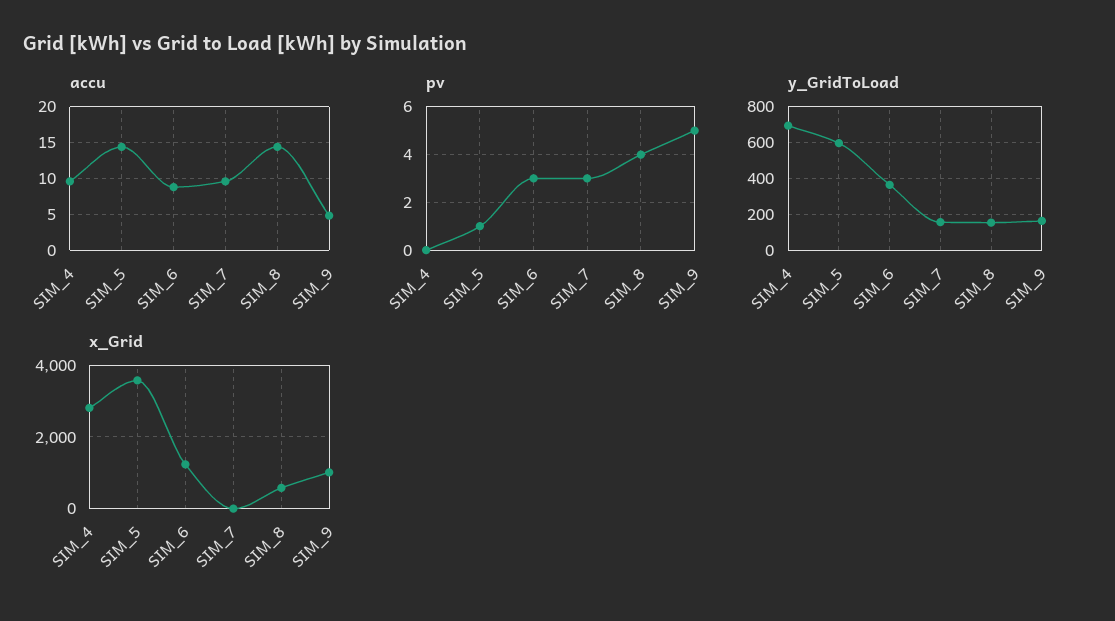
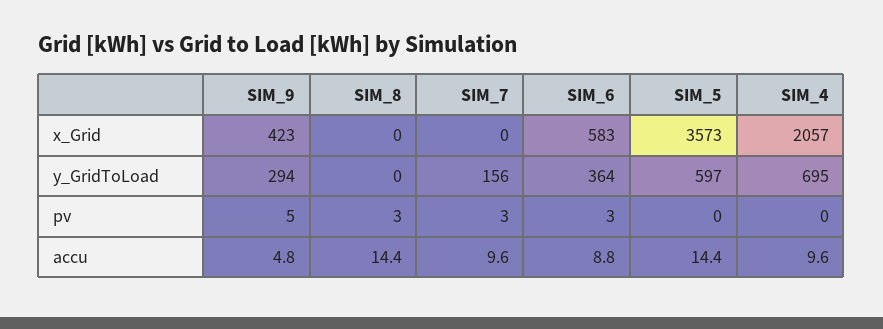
pv, SIM_5: 1 -> 0
pv, SIM_8: 4 -> 3
y_GridToLoad, SIM_8: 150 -> 0
y_GridToLoad, SIM_9: 150 -> 294
x_Grid, SIM_4: 2800 -> 2057
x_Grid, SIM_6: 1200 -> 583
x_Grid, SIM_8: 600 -> 0
x_Grid, SIM_9: 1000 -> 423

